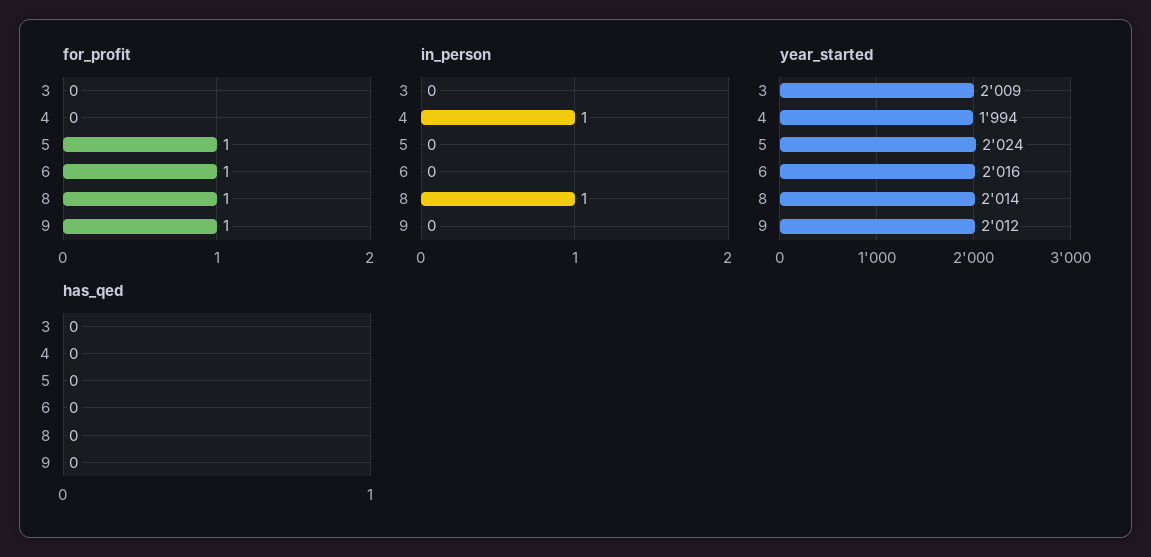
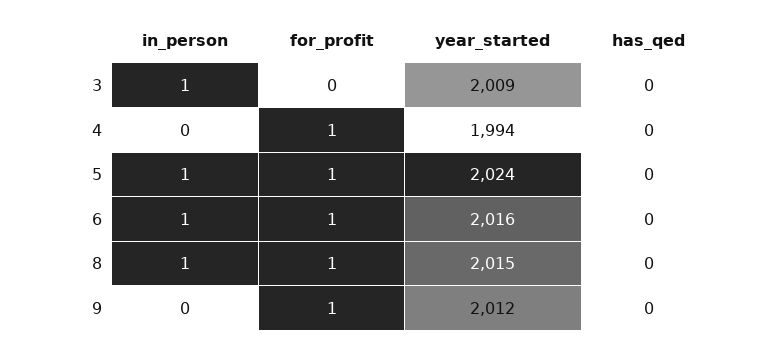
for_profit, 4: 0 -> 1
in_person, 3: 0 -> 1
in_person, 4: 1 -> 0
in_person, 5: 0 -> 1
in_person, 6: 0 -> 1
year_started, 8: 2014 -> 2015

